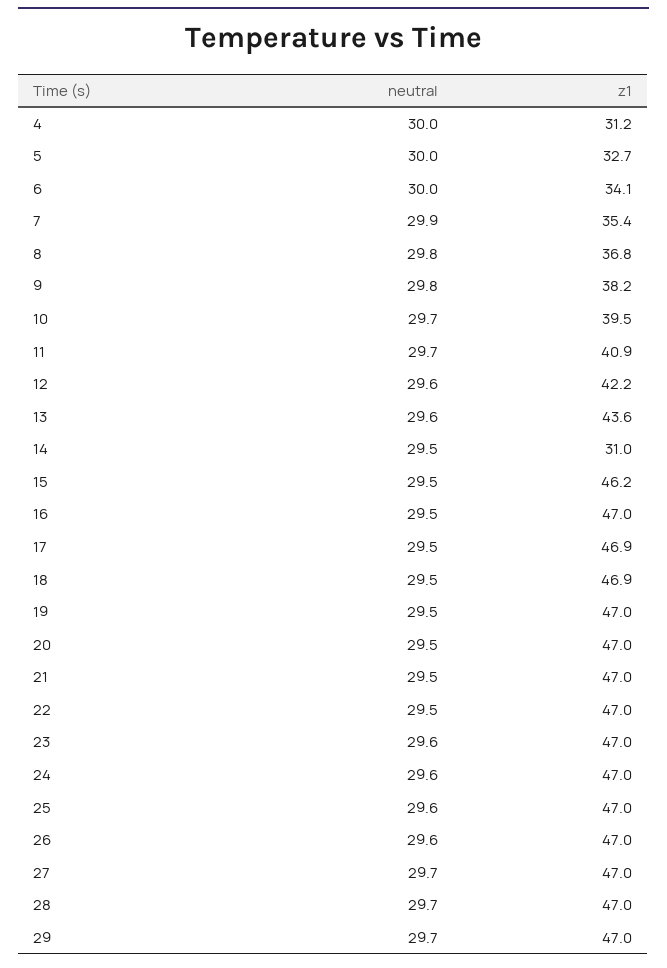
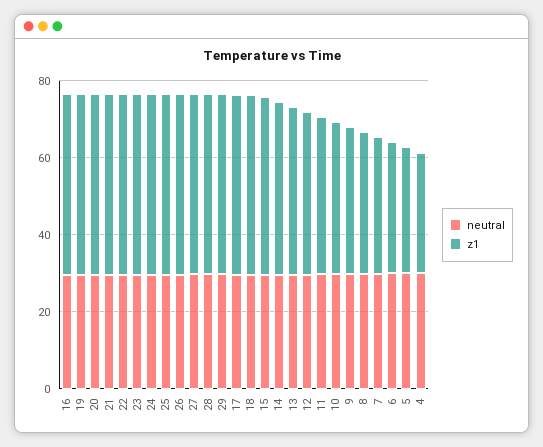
z1, 14: 31 -> 45

